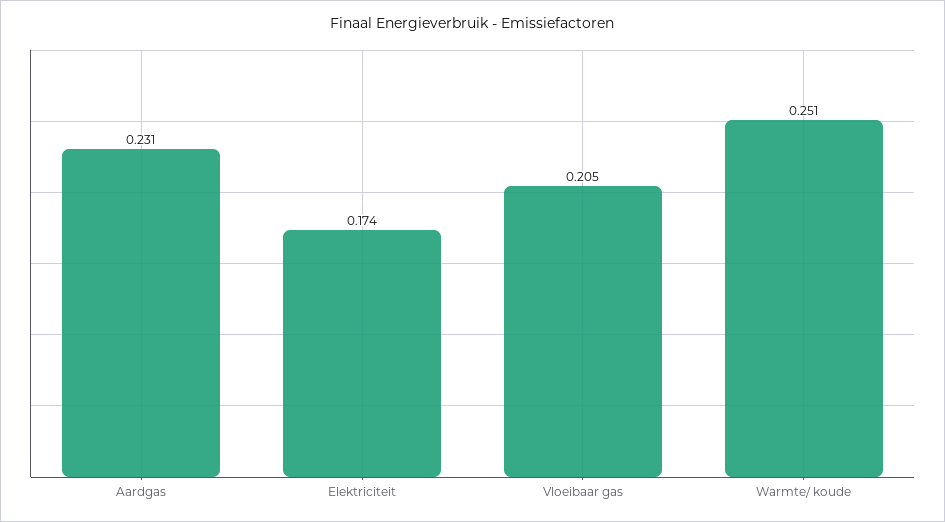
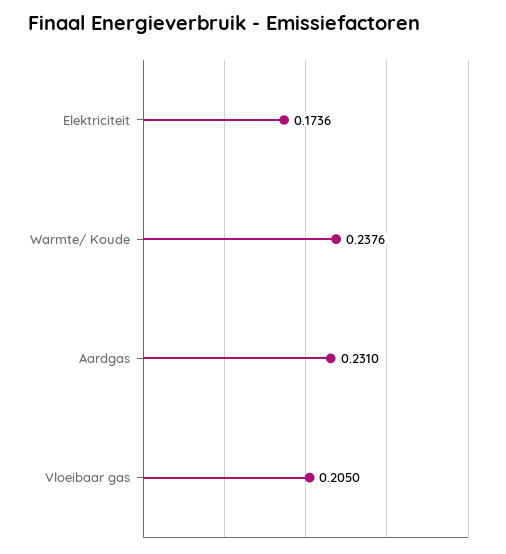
Warmte/ koude: 0.251 -> 0.2376

